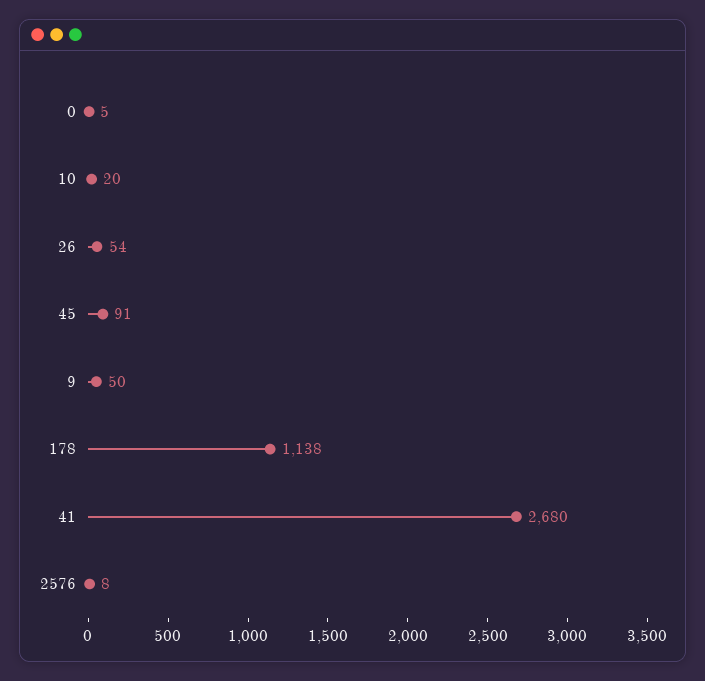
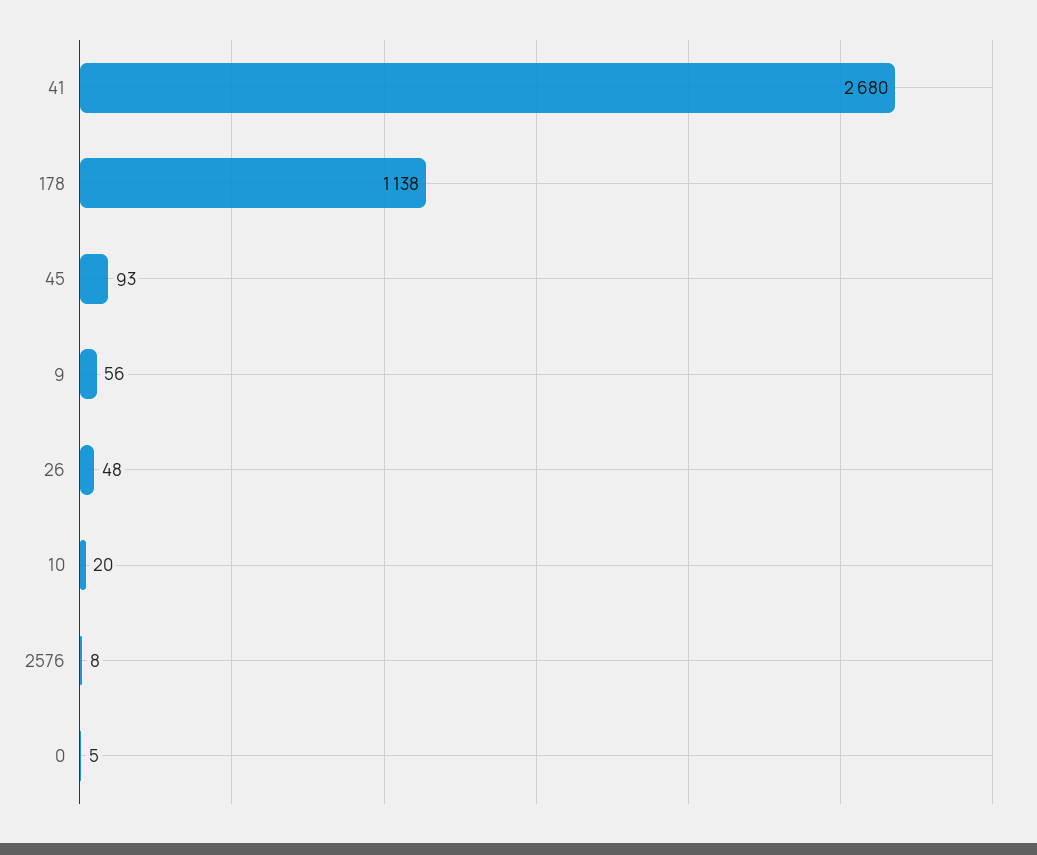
26: 54 -> 48
45: 91 -> 93
9: 50 -> 56

